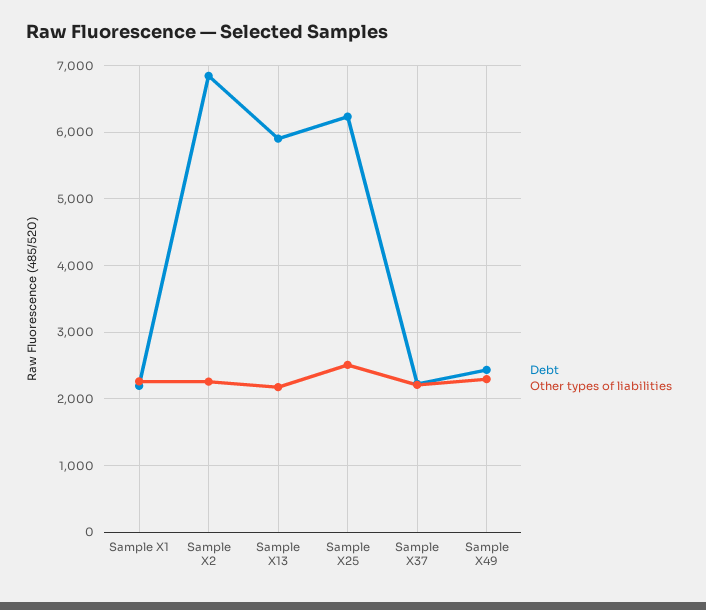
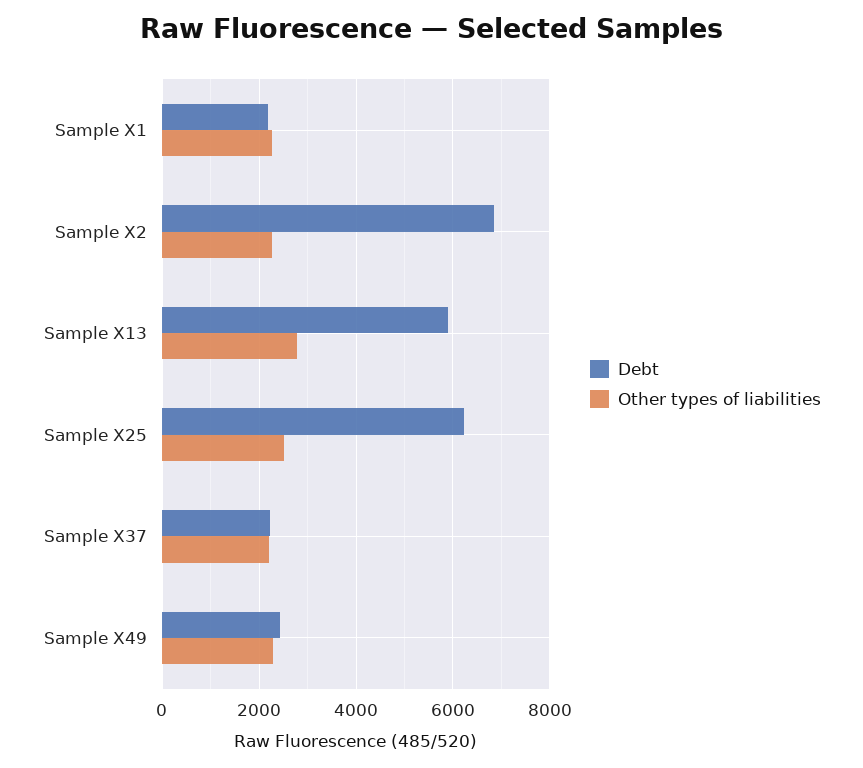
Other types of liabilities, Sample X13: 2200 -> 2800

